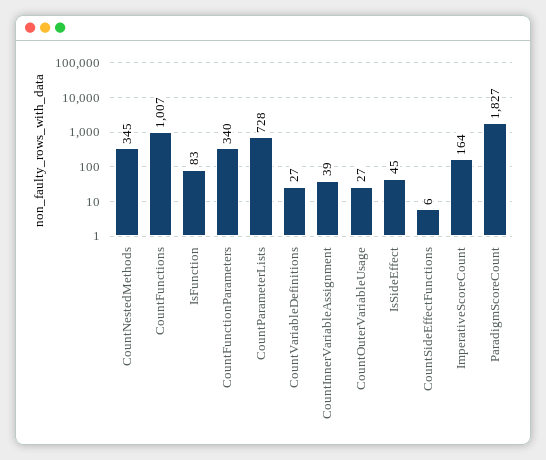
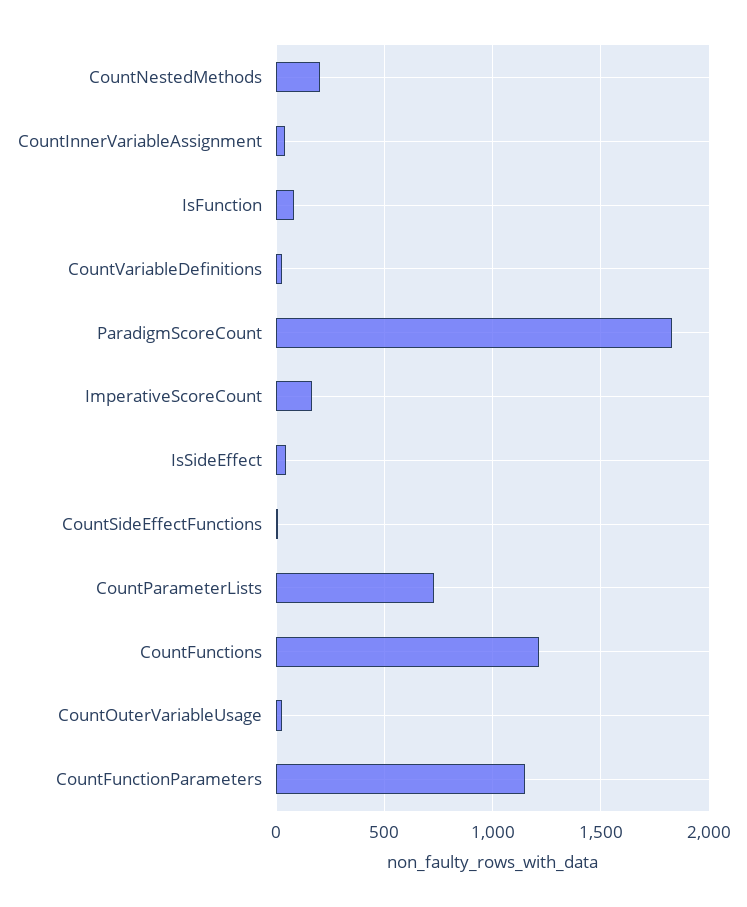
CountNestedMethods: 345 -> 200
CountFunctions: 1007 -> 1200
CountFunctionParameters: 340 -> 1150

